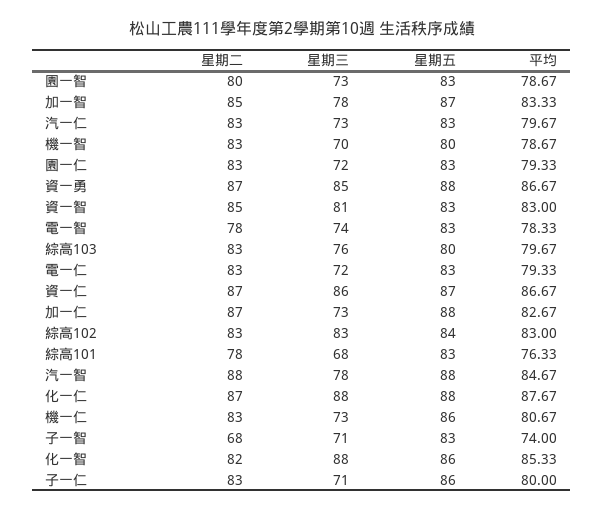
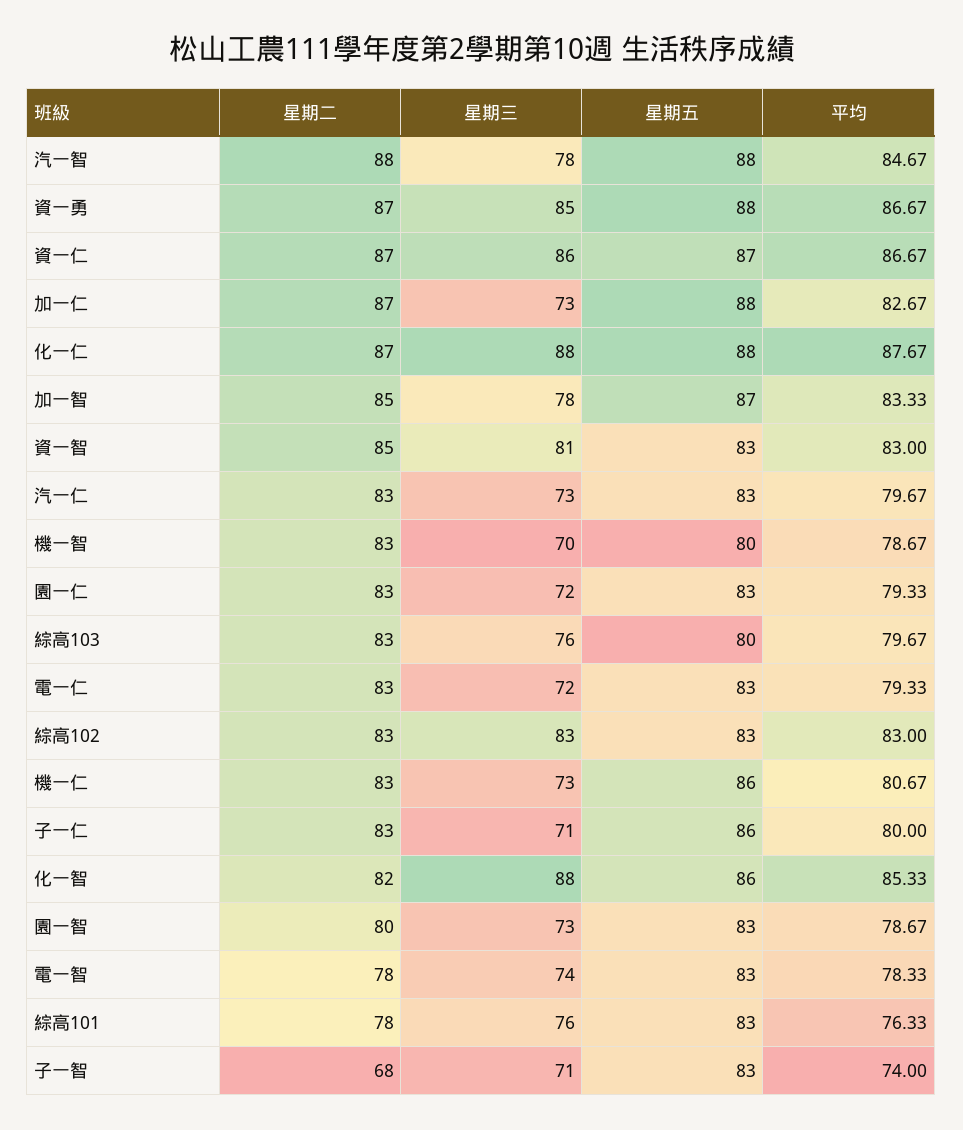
星期五, 綜高102: 84 -> 83
星期三, 綜高101: 68 -> 76

